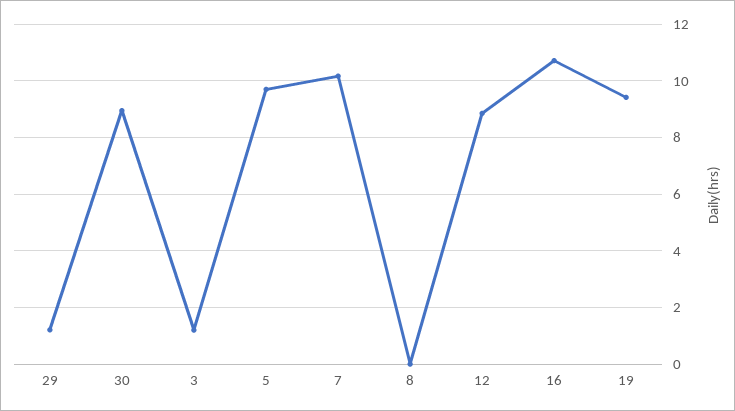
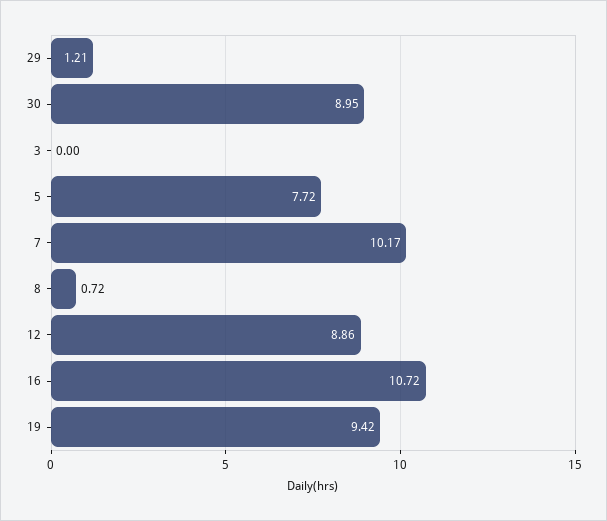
3: 1.25 -> 0
5: 9.75 -> 7.72
8: 0 -> 0.72

